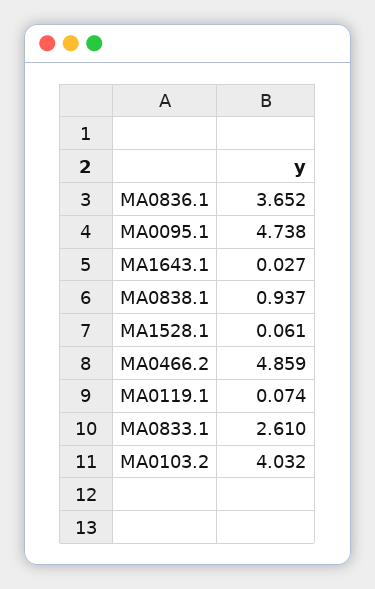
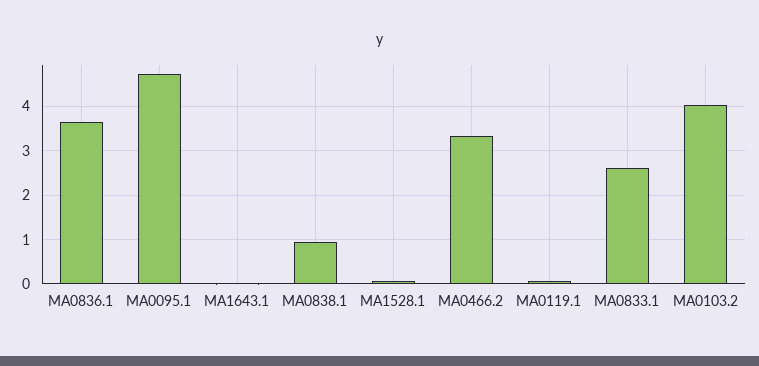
MA0466.2: 4.859 -> 3.4

